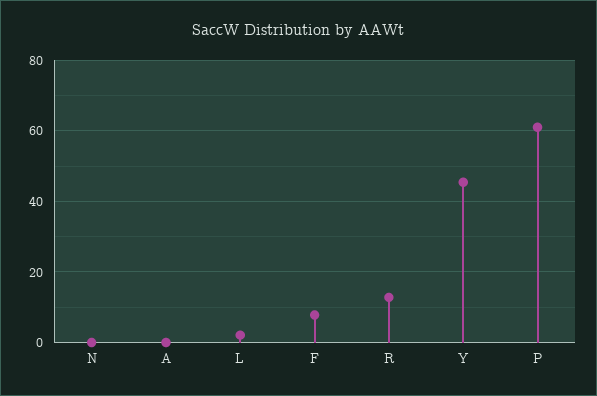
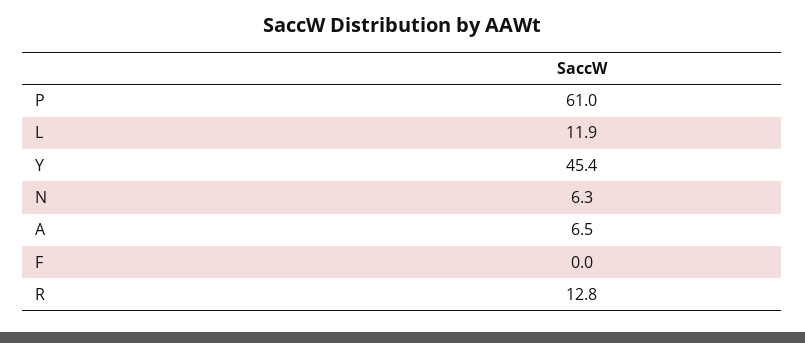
N: 0 -> 6.3
A: 0 -> 6.5
L: 2 -> 11.9
F: 8 -> 0

